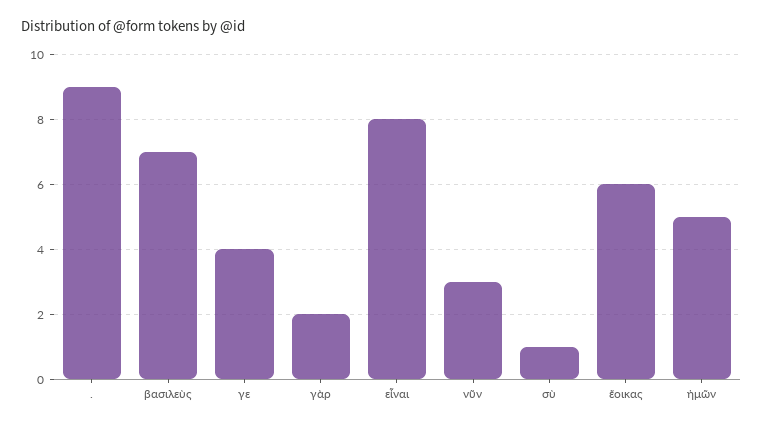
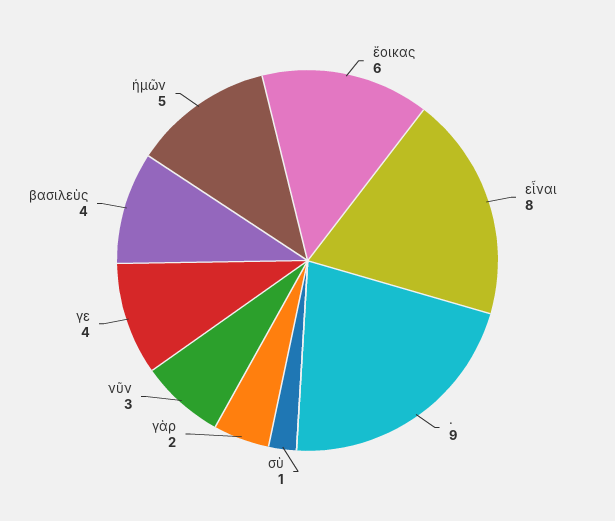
βασιλεὺς: 7 -> 4

